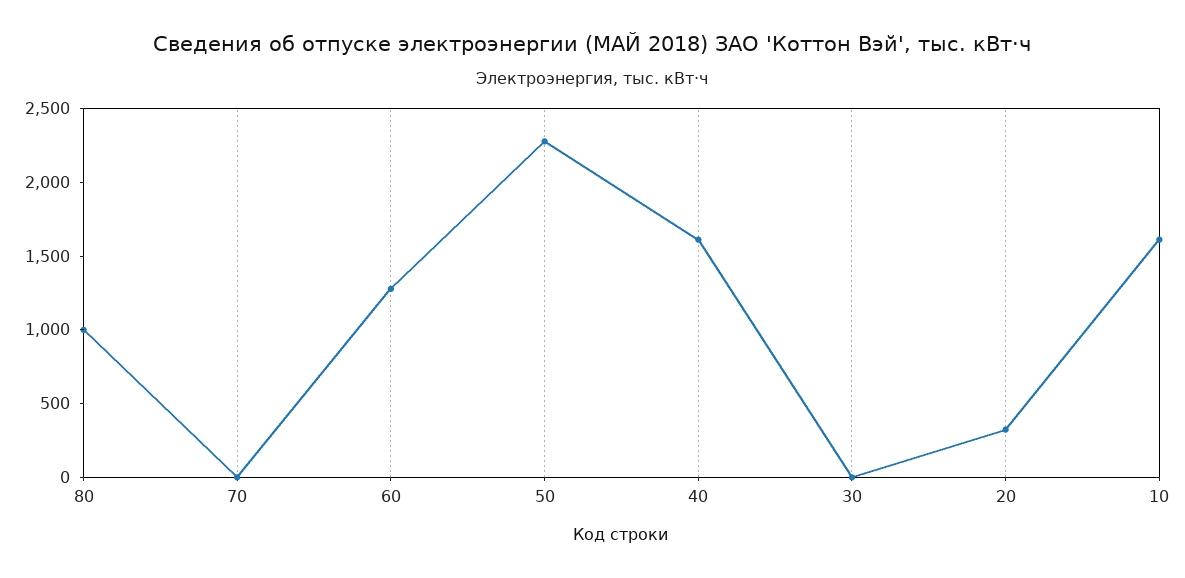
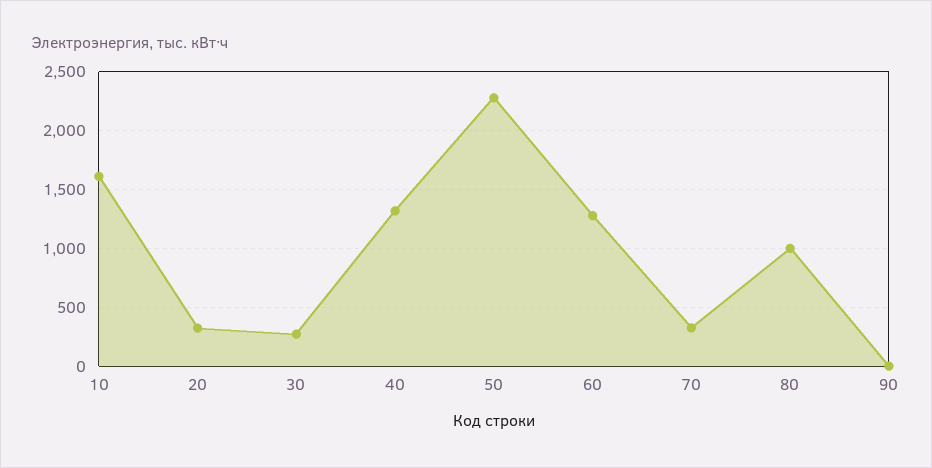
70: 0 -> 300
40: 1600 -> 1300
30: 0 -> 300
90: none -> 0

